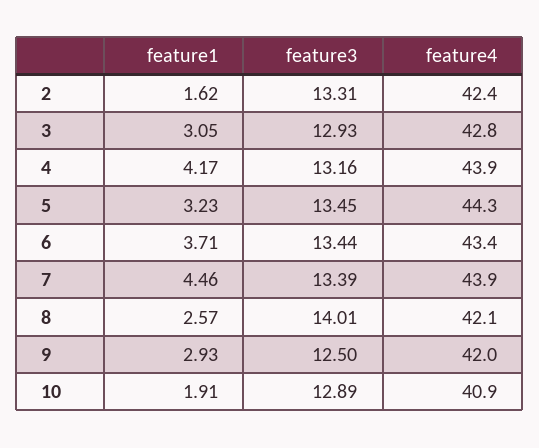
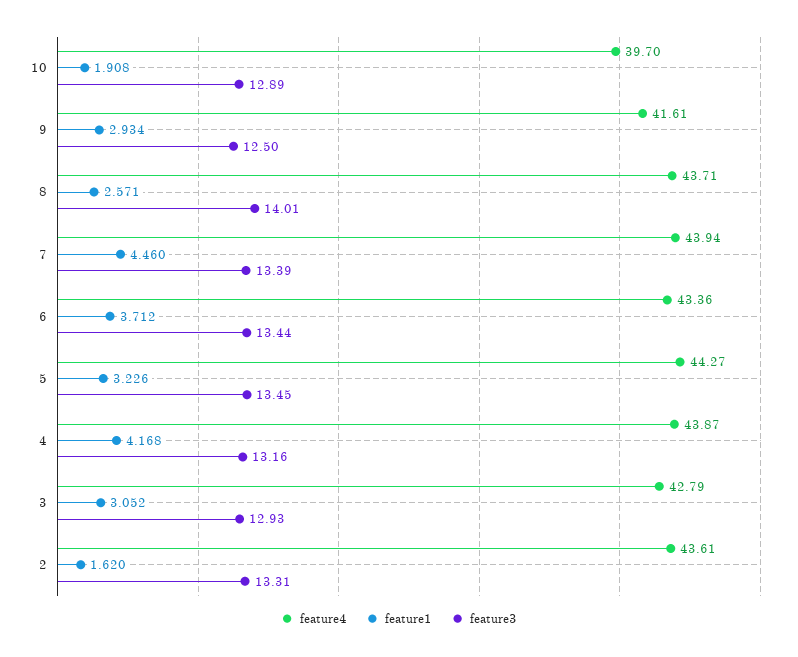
feature4, 2: 42.4 -> 43.61
feature4, 8: 42.1 -> 43.71
feature4, 9: 42 -> 41.61
feature4, 10: 40.9 -> 39.7

